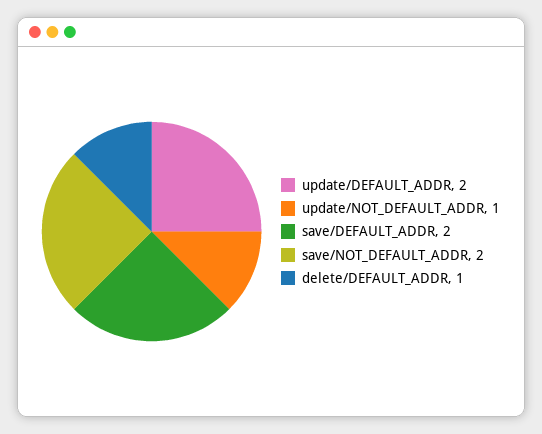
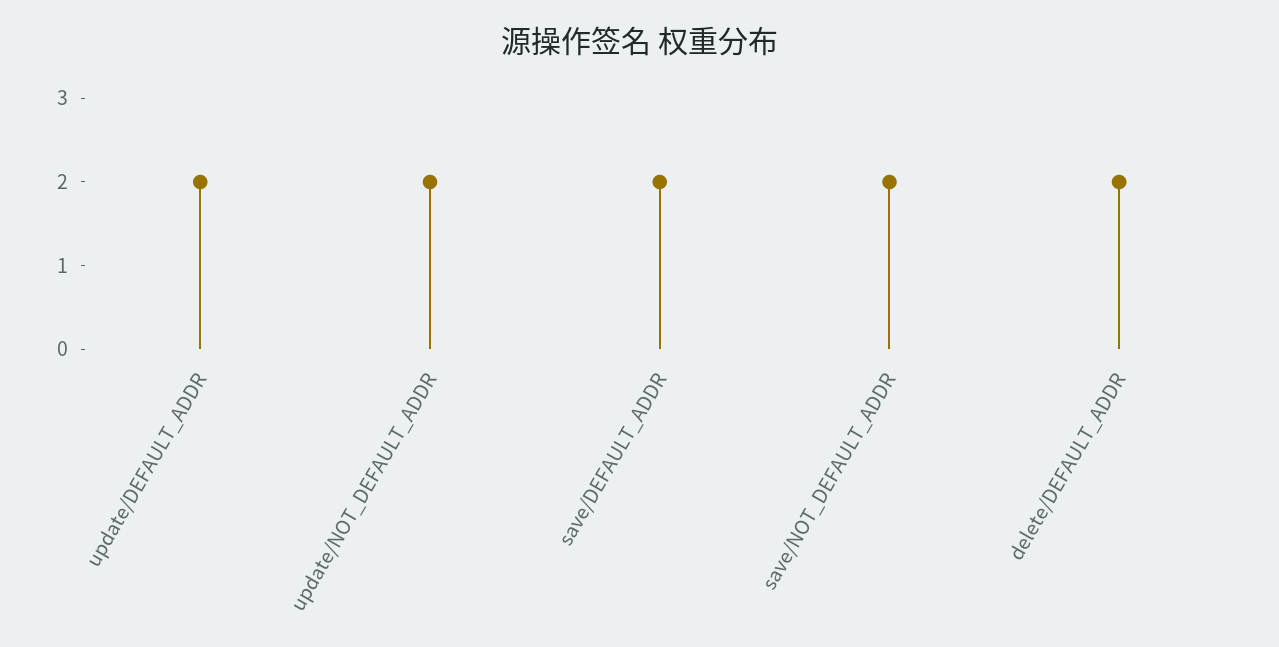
update/NOT_DEFAULT_ADDR: 1 -> 2
delete/DEFAULT_ADDR: 1 -> 2

